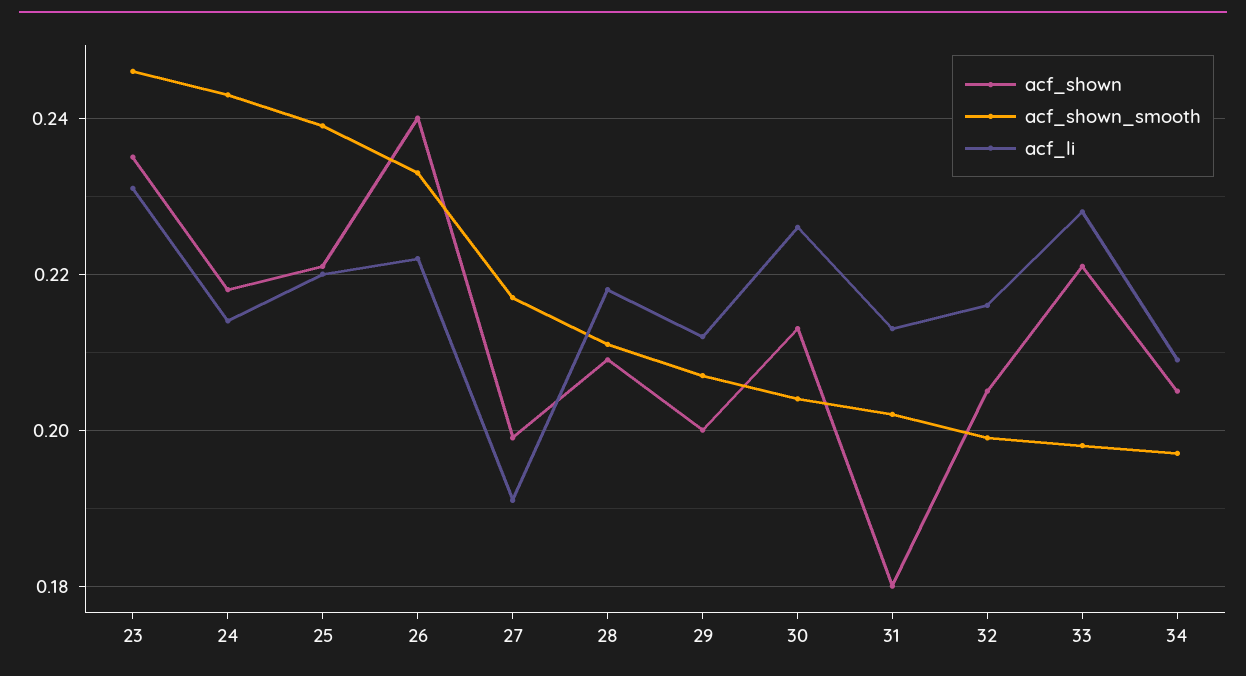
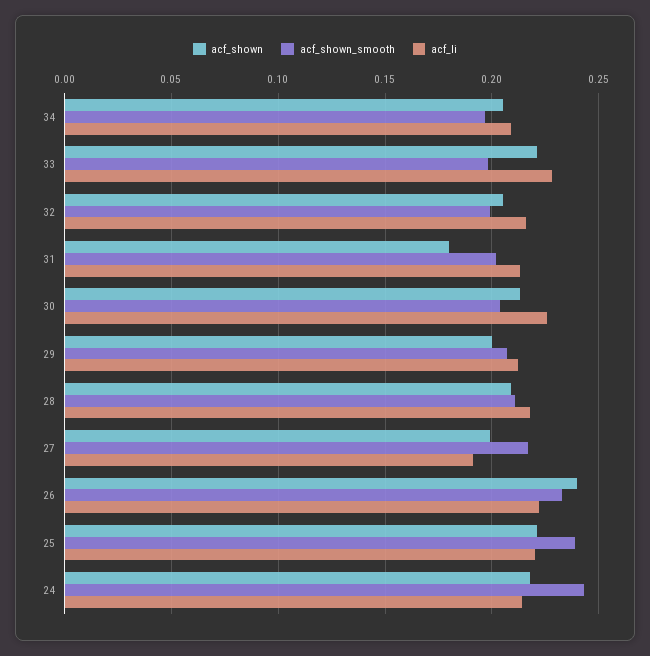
acf_shown, 23: 0.235 -> none
acf_shown_smooth, 23: 0.245 -> none
acf_li, 23: 0.23 -> none

